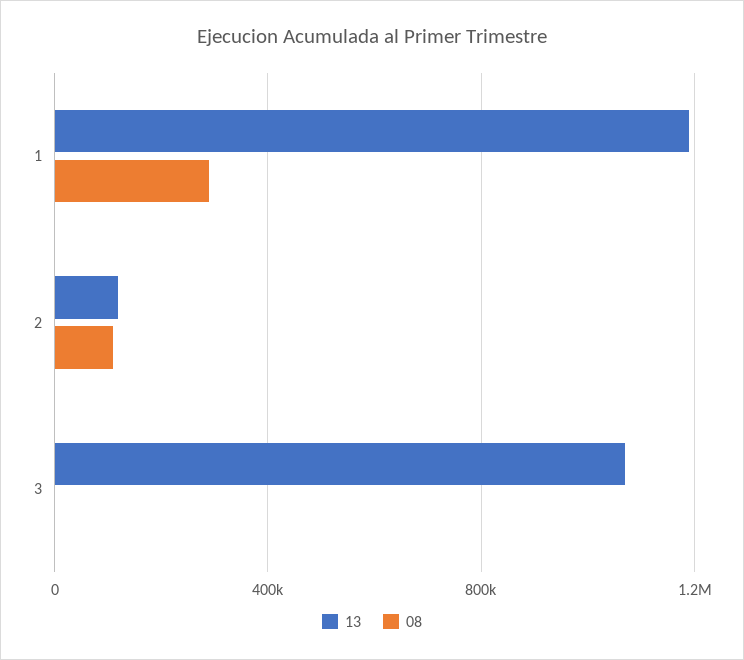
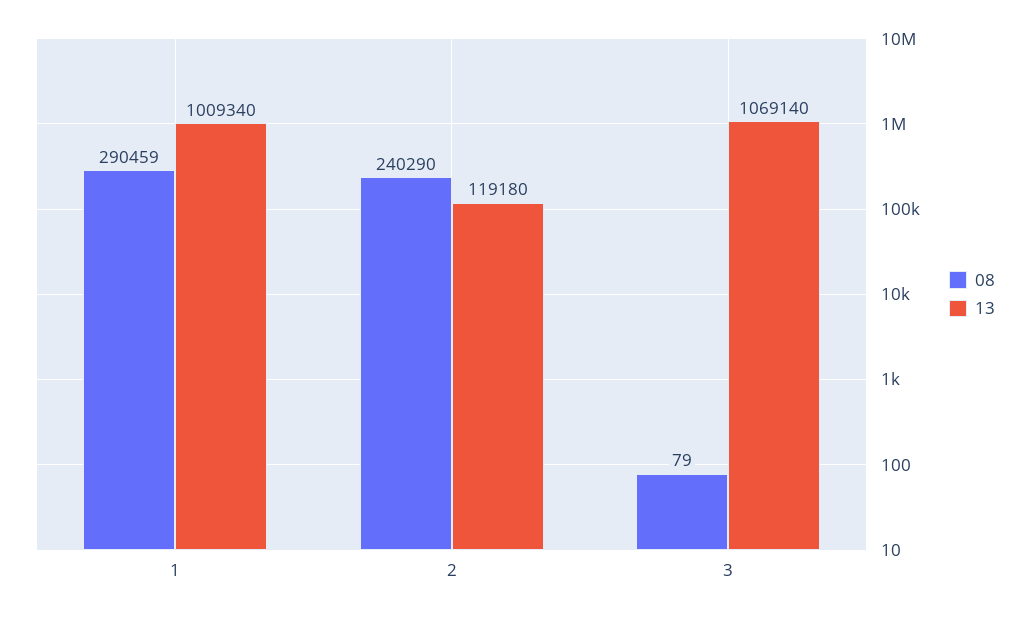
13, 1: 1200000 -> 1009340
08, 2: 100000 -> 240290

